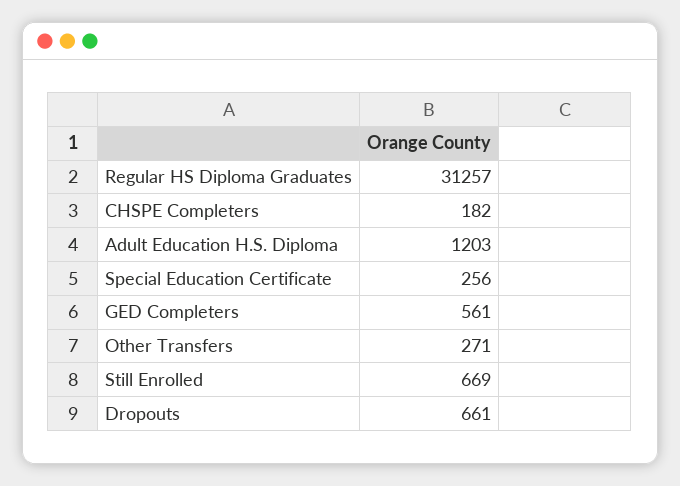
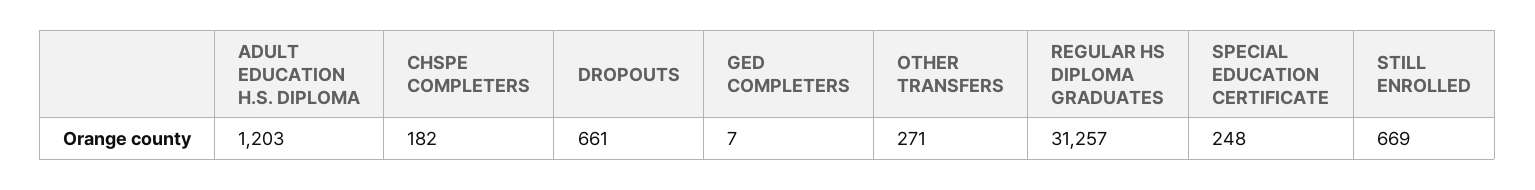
Special Education Certificate: 256 -> 248
GED Completers: 561 -> 7

